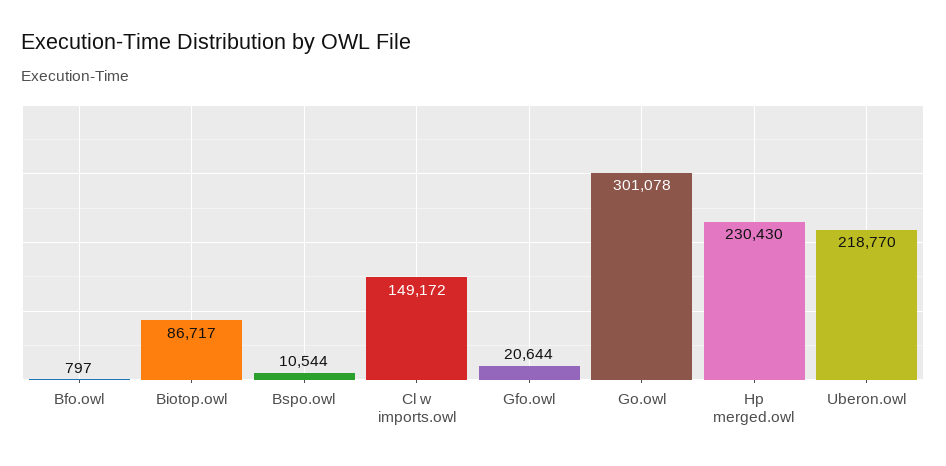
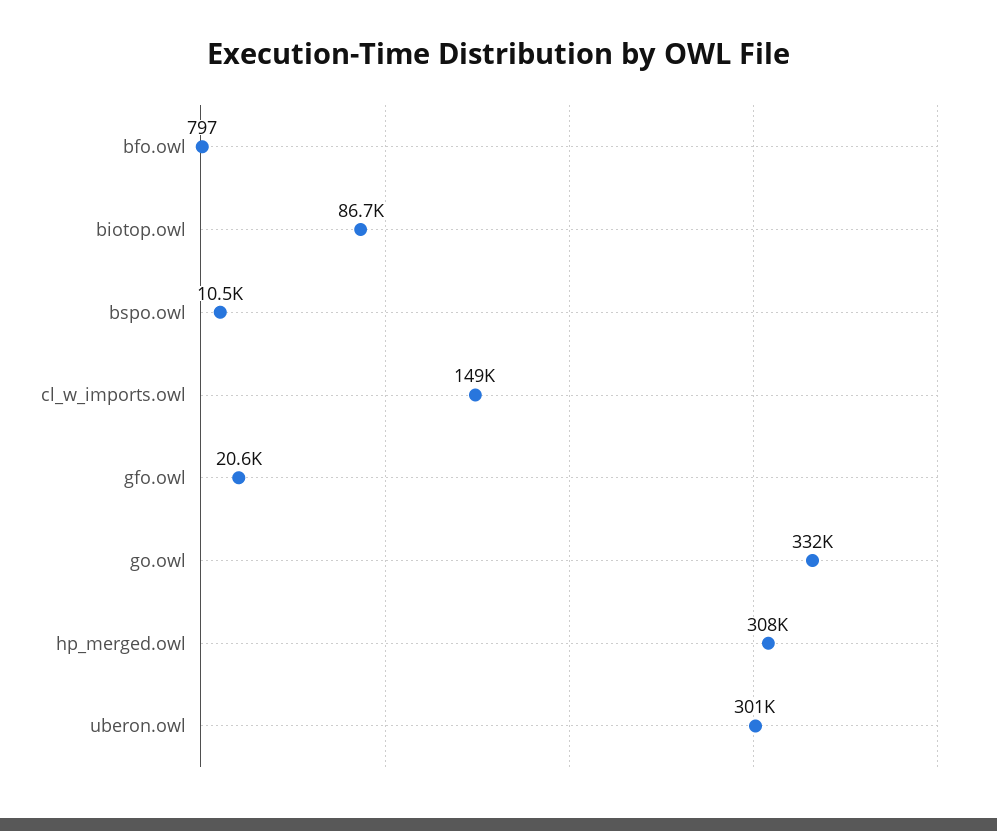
Go.owl: 301078 -> 332000
Hp merged.owl: 230430 -> 308000
Uberon.owl: 218770 -> 301000

